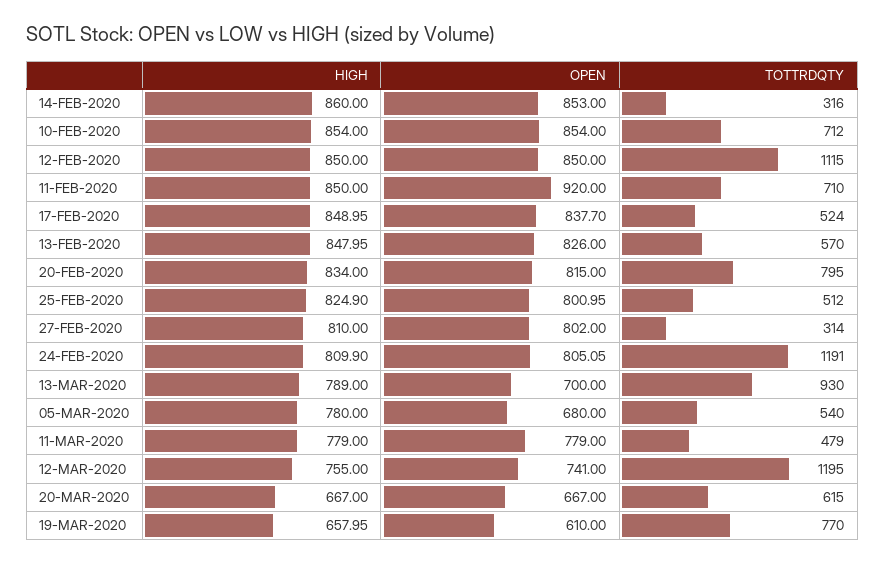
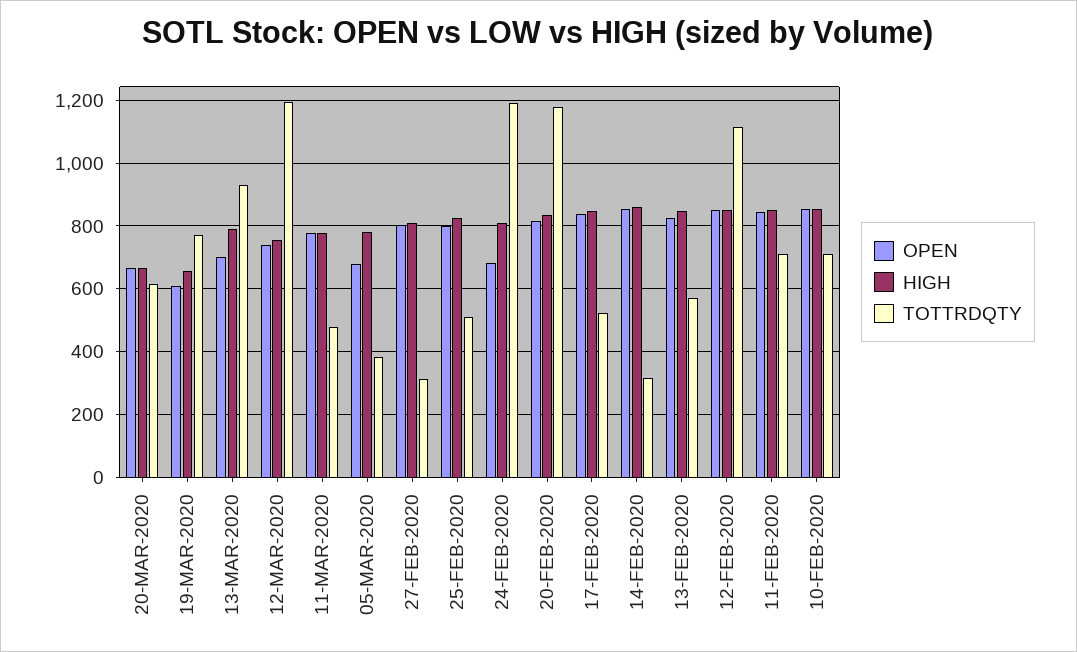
OPEN, 11-FEB-2020: 920 -> 840
TOTTRDQTY, 20-FEB-2020: 795 -> 1180
OPEN, 24-FEB-2020: 805.05 -> 680
TOTTRDQTY, 05-MAR-2020: 540 -> 380

